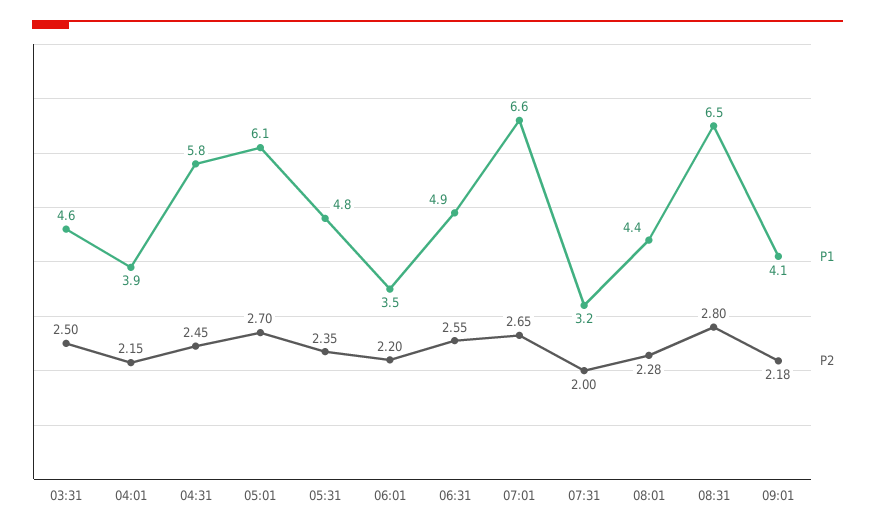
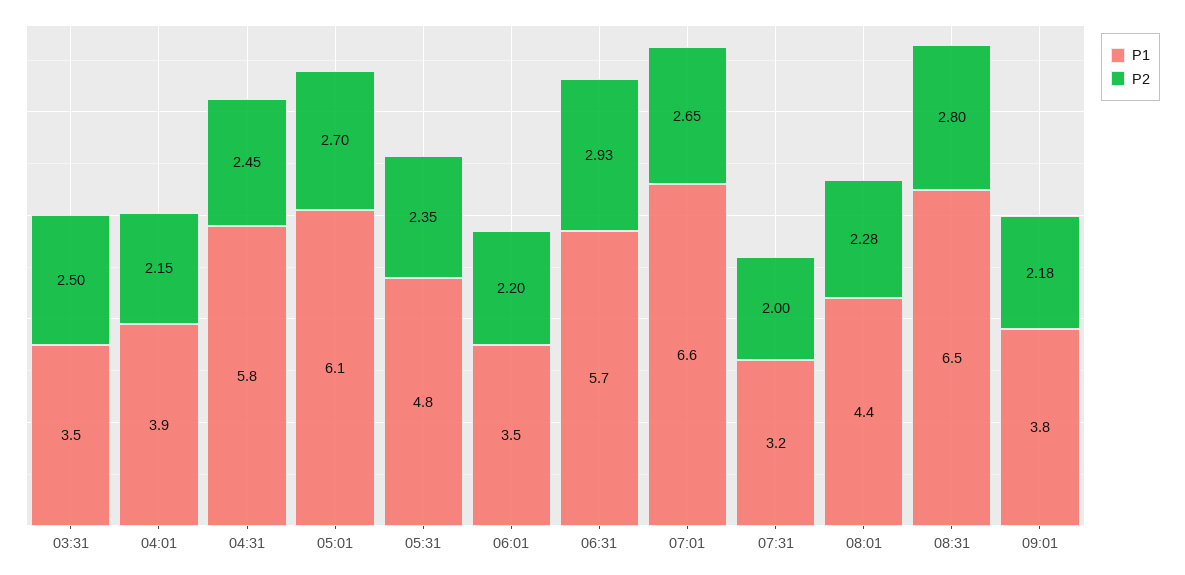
P1, 03:31: 4.6 -> 3.5
P1, 06:31: 4.9 -> 5.7
P2, 06:31: 2.55 -> 2.93
P1, 09:01: 4.1 -> 3.8

